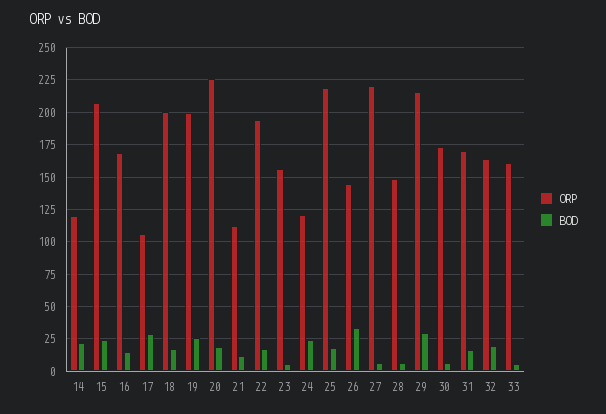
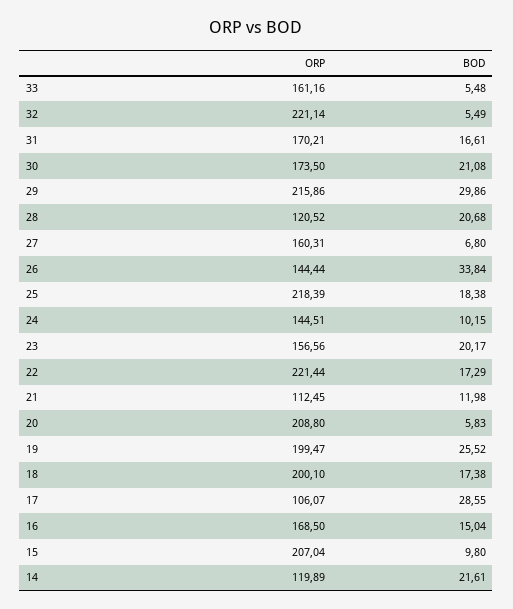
BOD, 15: 25 -> 9.8
ORP, 20: 225 -> 208.8
BOD, 20: 20 -> 5.83
ORP, 22: 195 -> 221.44
BOD, 23: 5 -> 20.17
ORP, 24: 120 -> 144.51
BOD, 24: 25 -> 10.15
ORP, 27: 220 -> 160.31
ORP, 28: 150 -> 120.52
BOD, 28: 5 -> 20.68
BOD, 30: 5 -> 21.08
ORP, 32: 165 -> 221.14
BOD, 32: 20 -> 5.49

